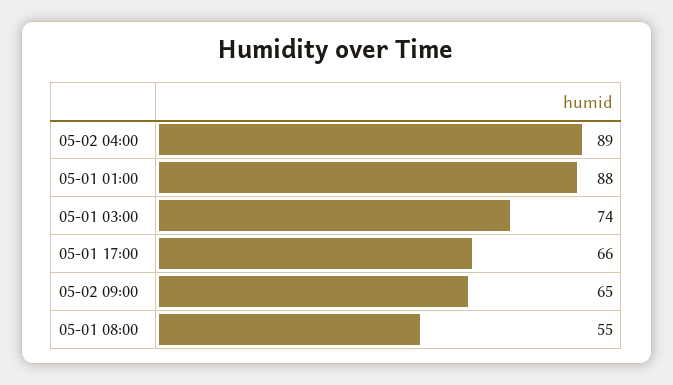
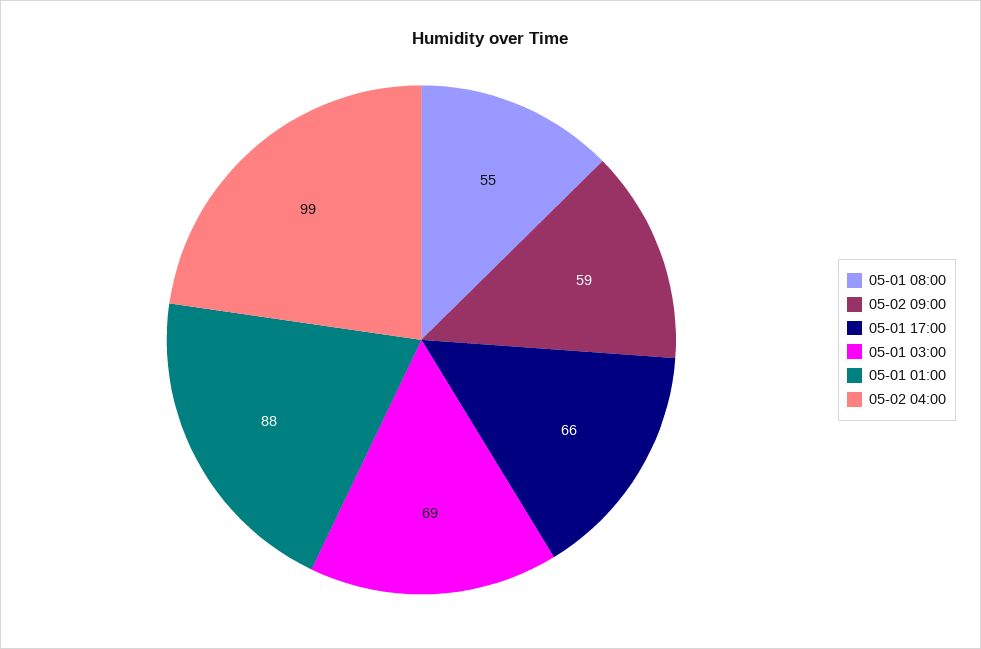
05-02 04:00: 89 -> 99
05-01 03:00: 74 -> 69
05-02 09:00: 65 -> 59

